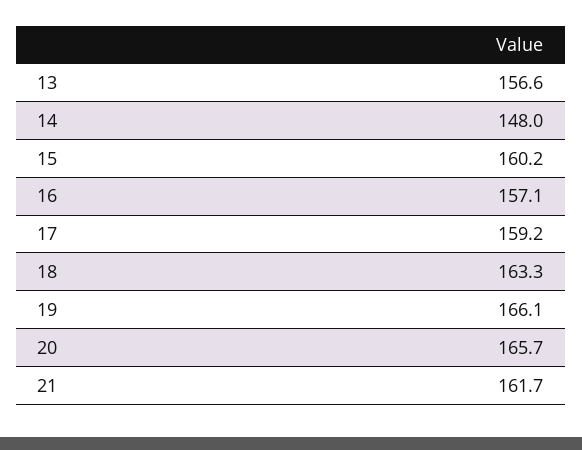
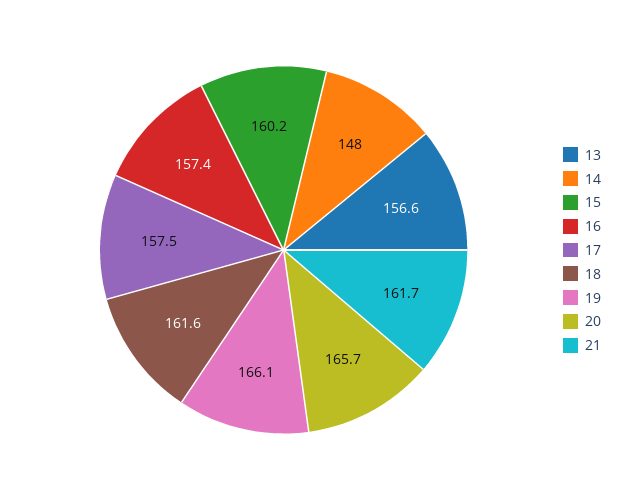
16: 157.1 -> 157.4
17: 159.2 -> 157.5
18: 163.3 -> 161.6

